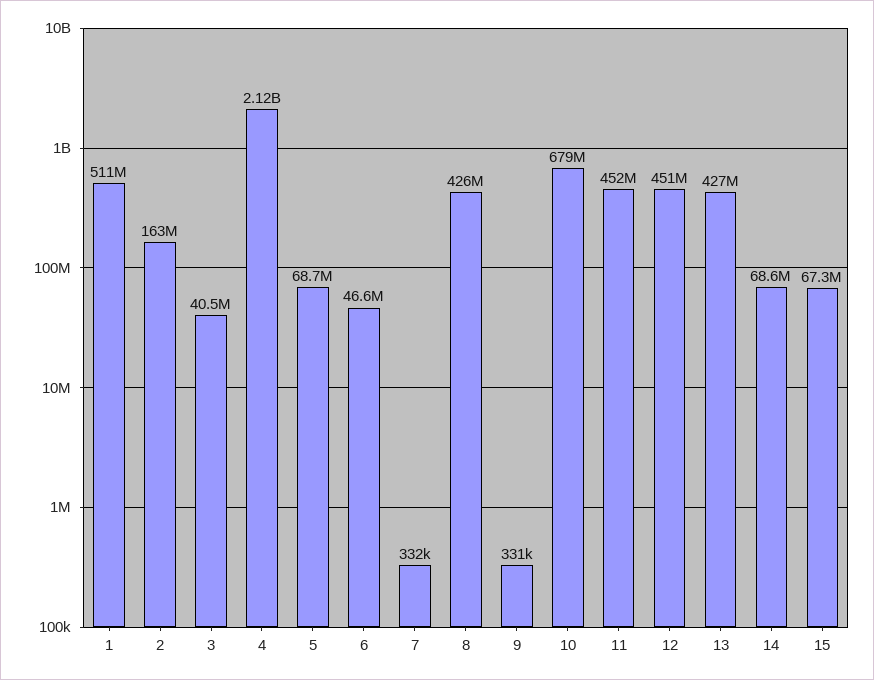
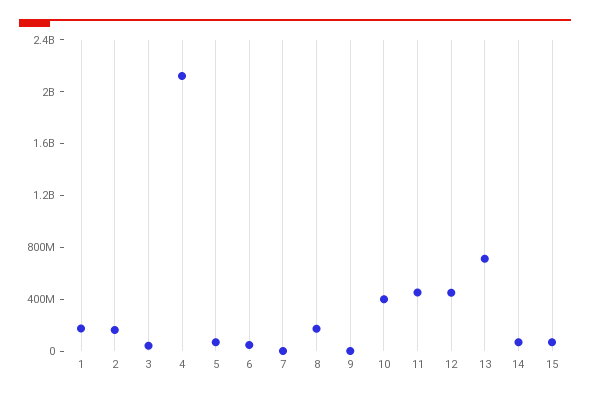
1: 511000000 -> 200000000
8: 426000000 -> 200000000
10: 679000000 -> 400000000
13: 427000000 -> 700000000

